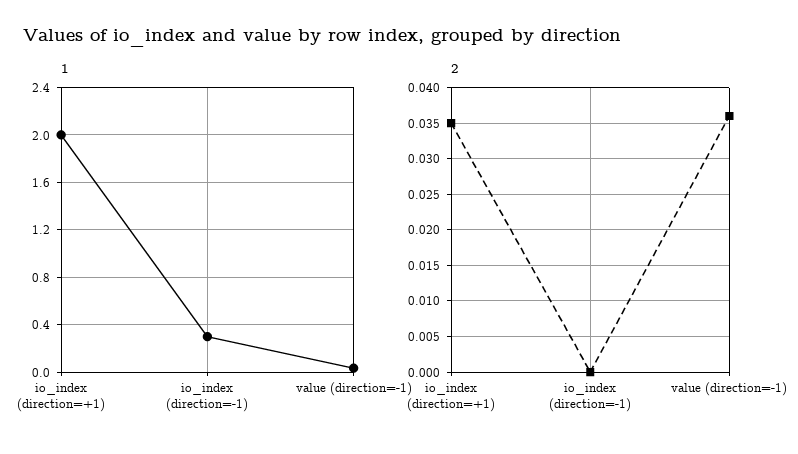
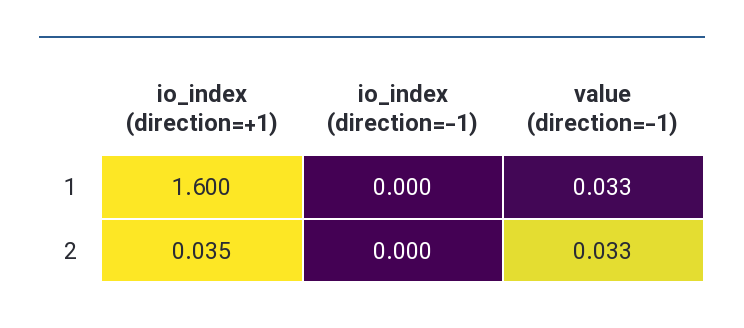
1, io_index (direction=+1): 2 -> 1.6
1, io_index (direction=-1): 0.3 -> 0
2, value (direction=-1): 0.036 -> 0.033

